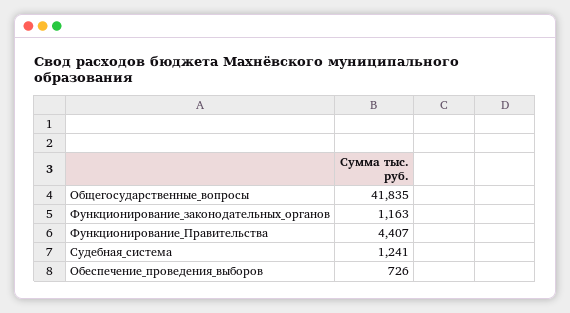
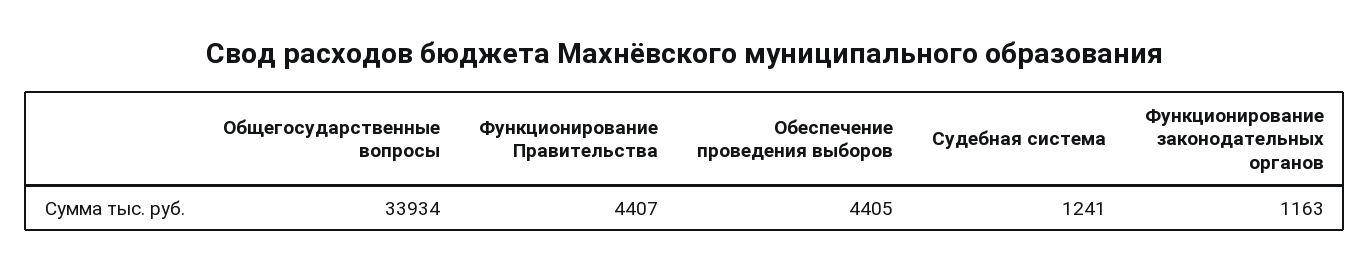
Общегосударственные_вопросы: 41835 -> 33934
Обеспечение_проведения_выборов: 726 -> 4405

